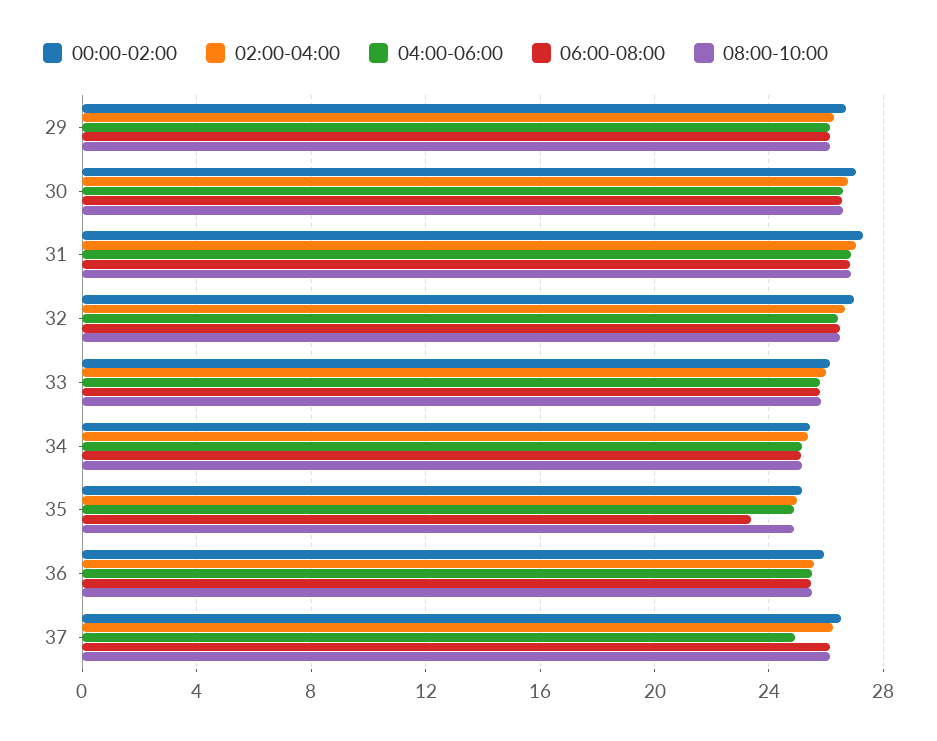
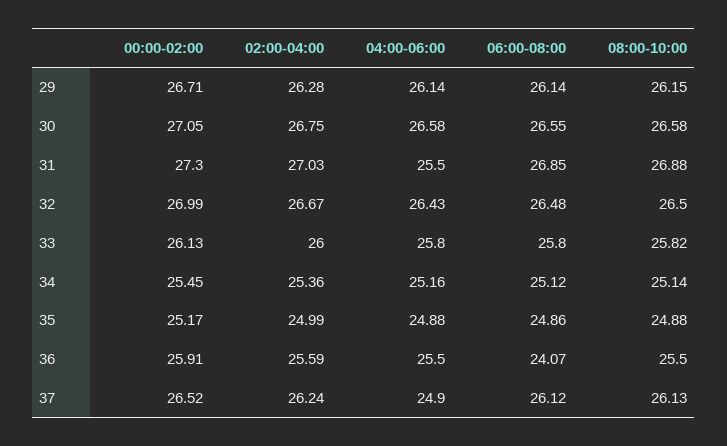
04:00-06:00, 31: 27 -> 25.5
06:00-08:00, 35: 23.5 -> 24.86
06:00-08:00, 36: 25.5 -> 24.07

